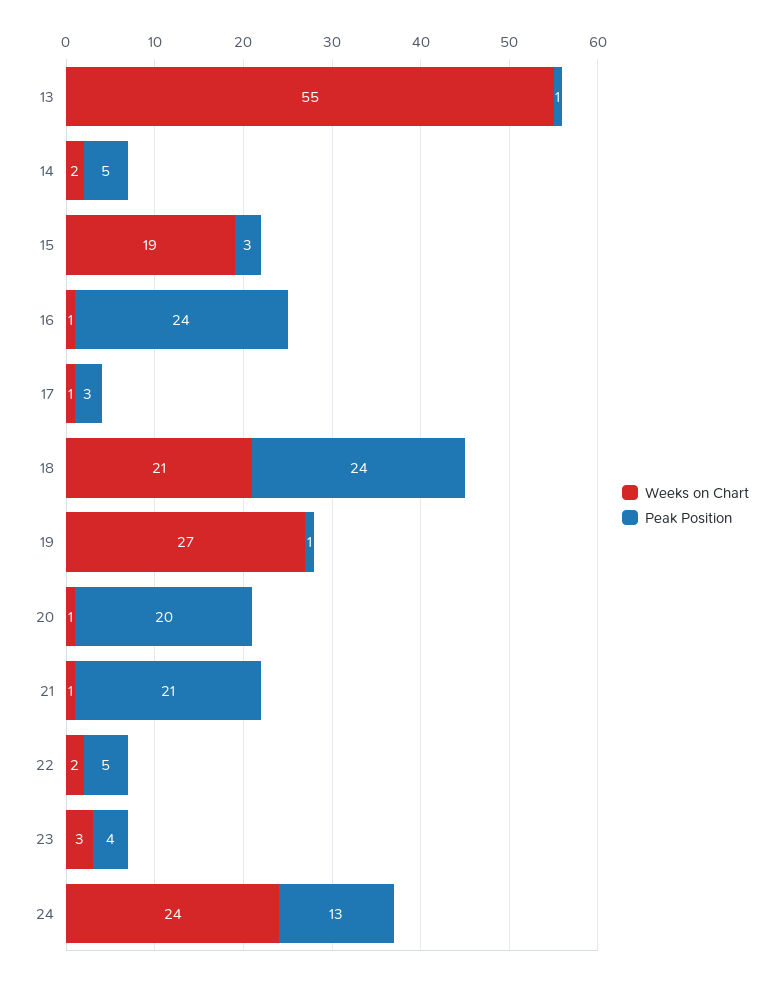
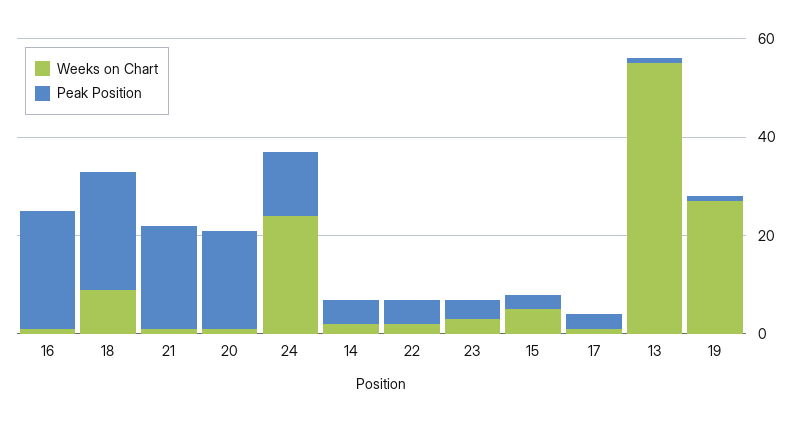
Weeks on Chart, 15: 19 -> 5
Weeks on Chart, 18: 21 -> 10

